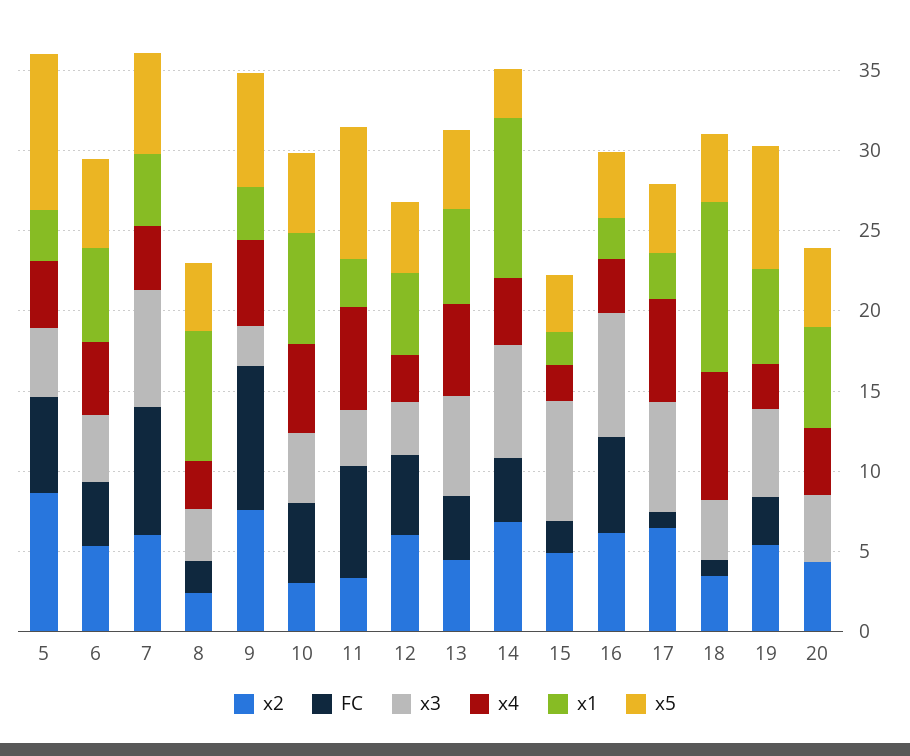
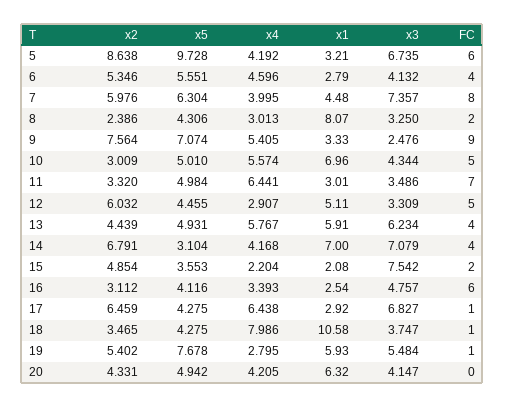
x3, 5: 4 -> 6.735
x1, 6: 6 -> 2.79
x5, 11: 8 -> 4.984
x1, 14: 10 -> 7
x2, 16: 6 -> 3.112
x3, 16: 8 -> 4.757
FC, 19: 3 -> 1

